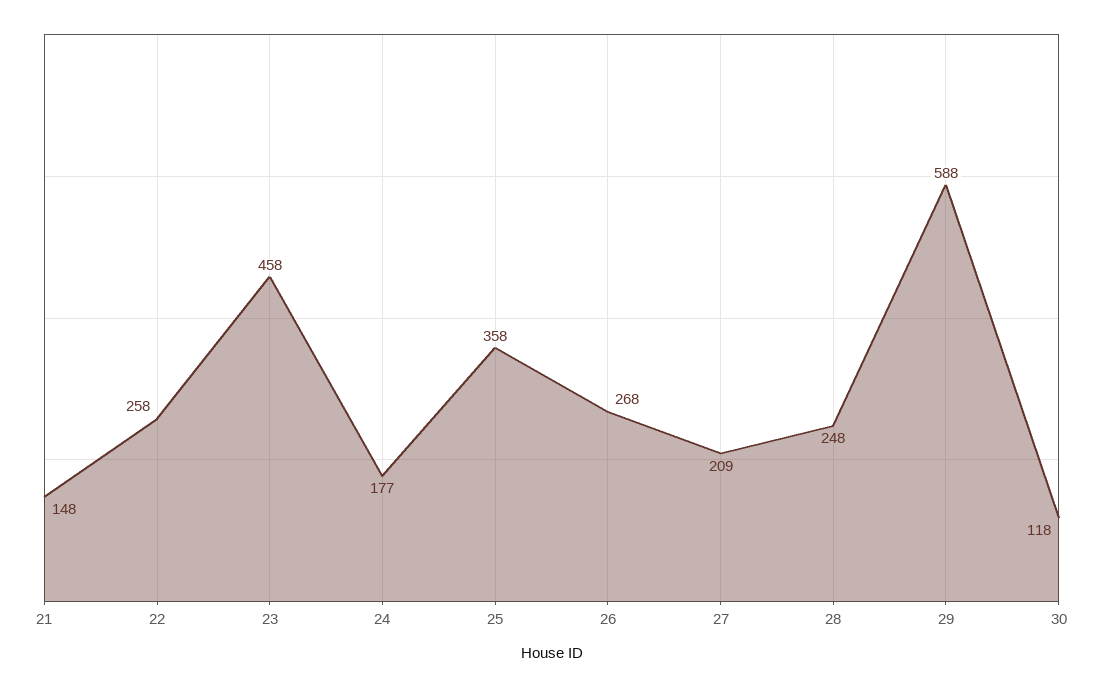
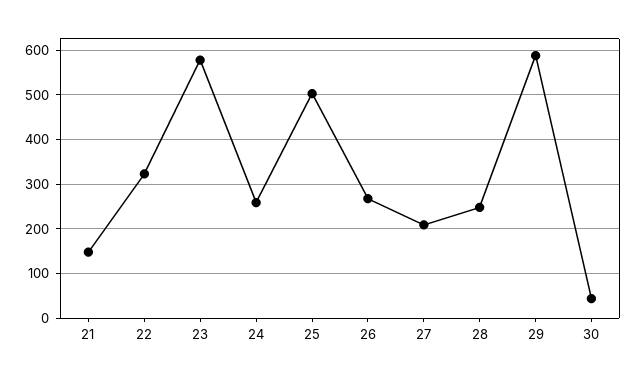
22: 258 -> 320
23: 458 -> 580
24: 177 -> 260
25: 358 -> 500
30: 118 -> 40

